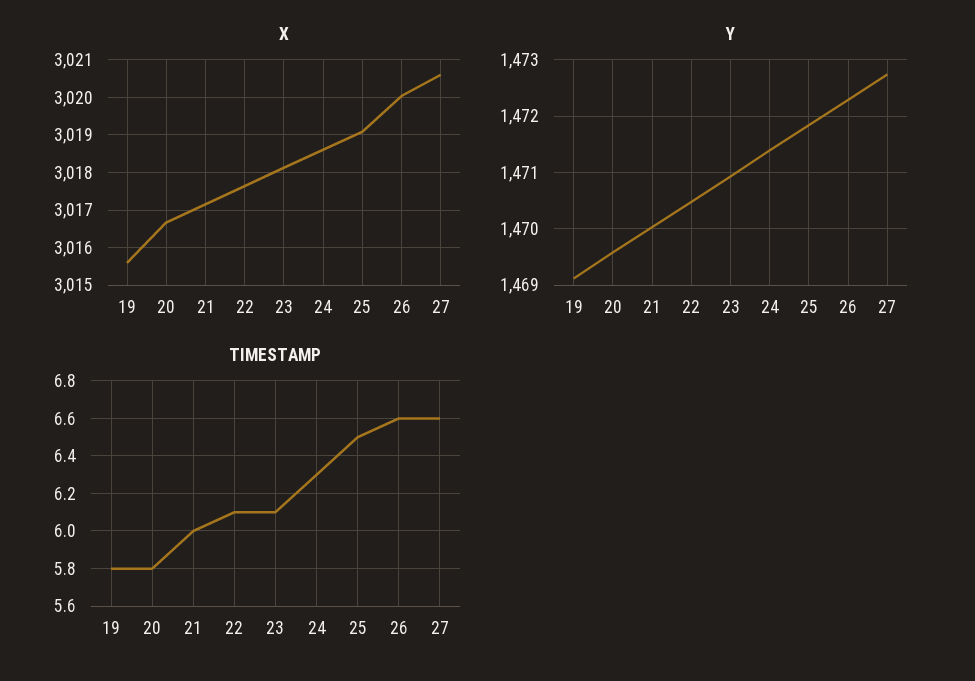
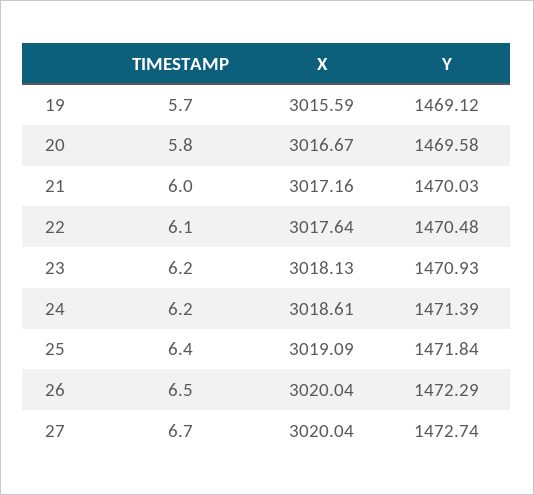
X, 27: 3020.6 -> 3020.04
TIMESTAMP, 19: 5.8 -> 5.7
TIMESTAMP, 23: 6.1 -> 6.2
TIMESTAMP, 24: 6.3 -> 6.2
TIMESTAMP, 25: 6.5 -> 6.4
TIMESTAMP, 26: 6.6 -> 6.5
TIMESTAMP, 27: 6.6 -> 6.7

